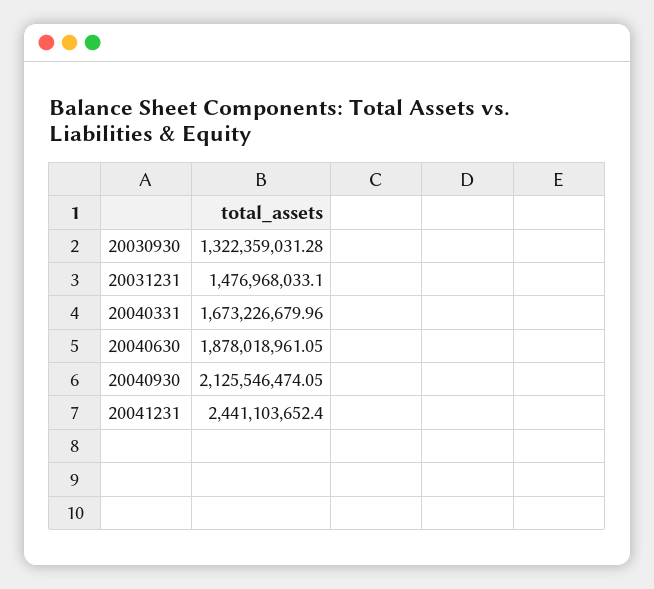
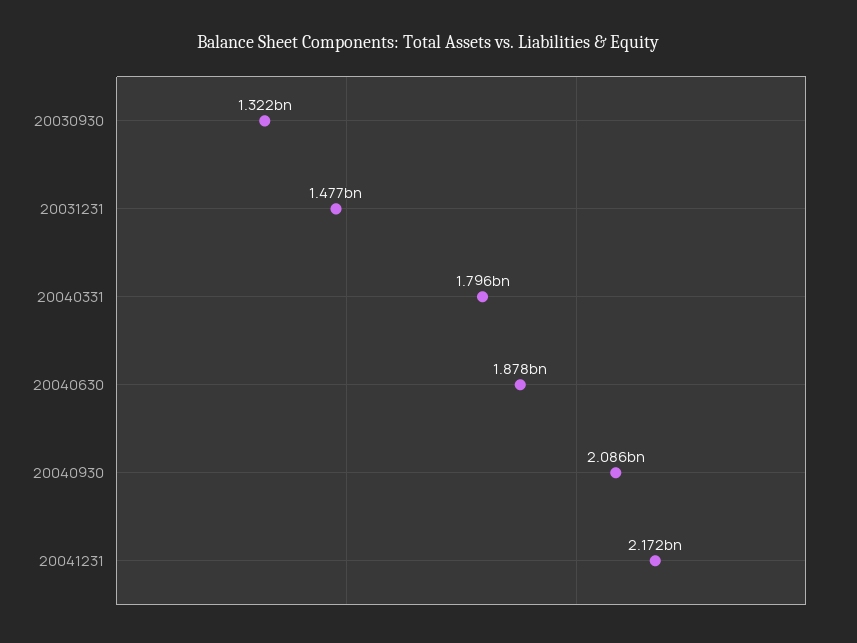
20040331: 1673226679.96 -> 1796000000
20040930: 2125546474.05 -> 2086000000
20041231: 2441103652.4 -> 2172000000

